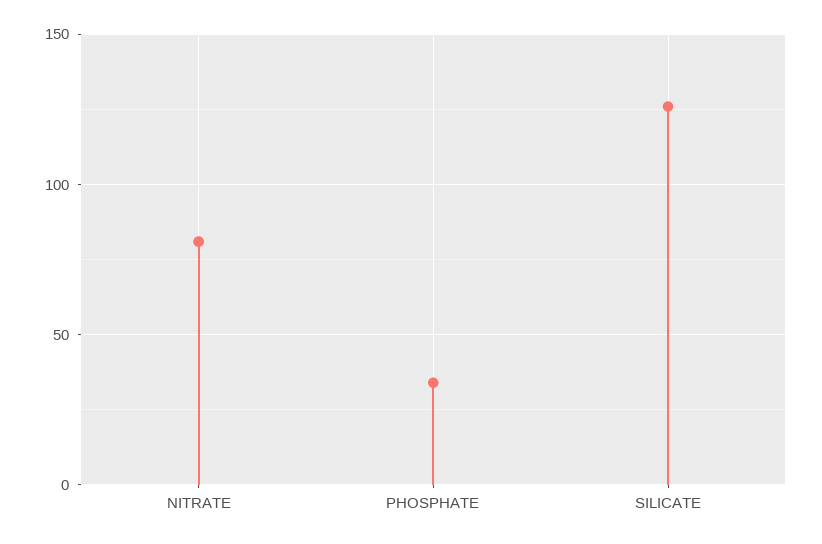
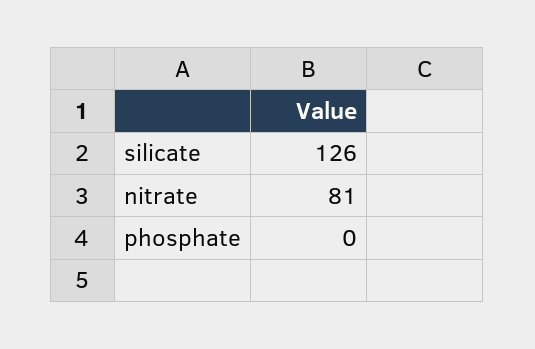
PHOSPHATE: 35 -> 0

